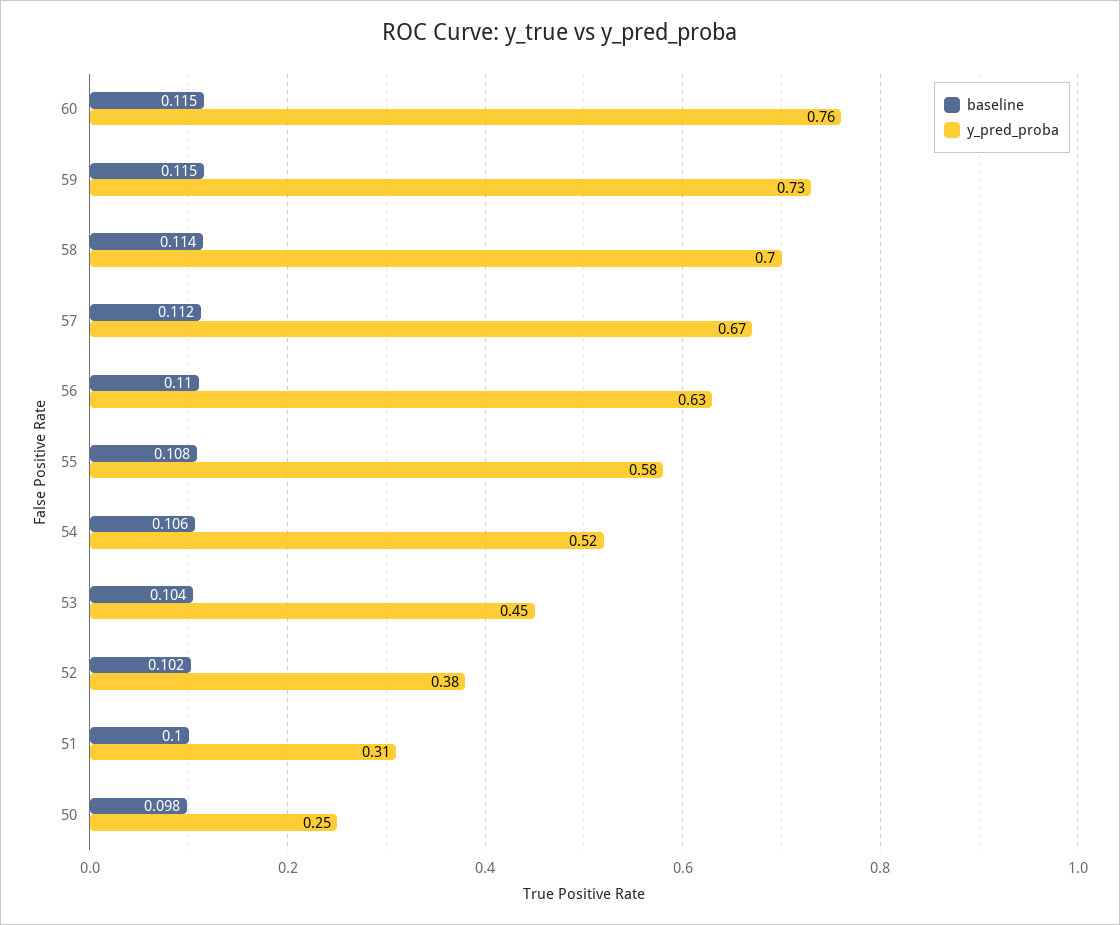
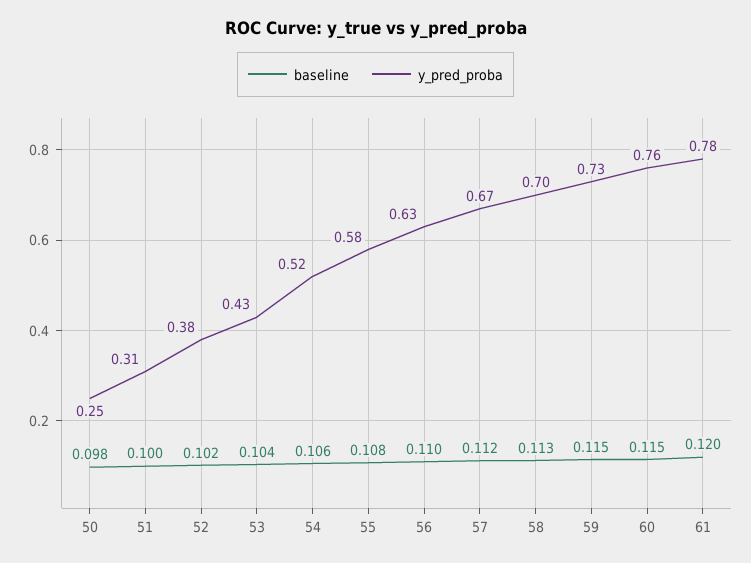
baseline, 58: 0.114 -> 0.113
y_pred_proba, 53: 0.45 -> 0.43
baseline, 61: none -> 0.12
y_pred_proba, 61: none -> 0.78

